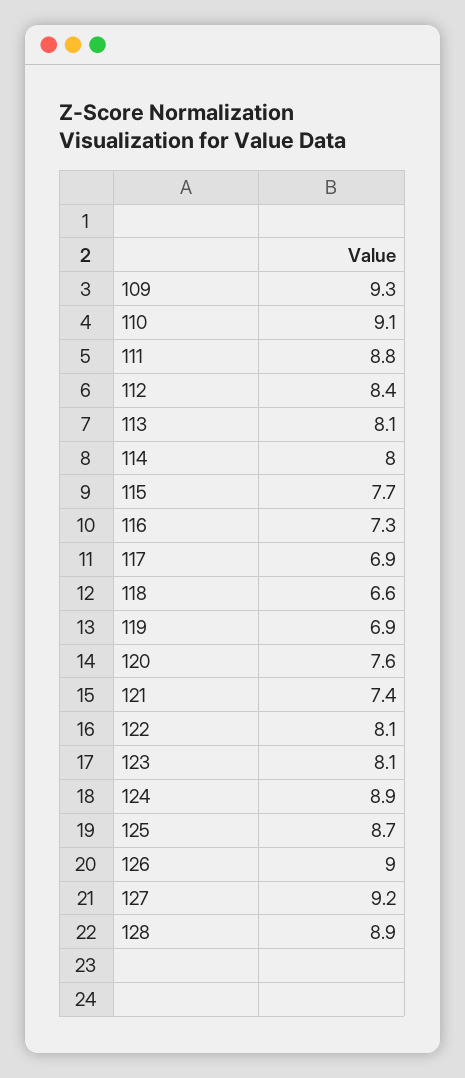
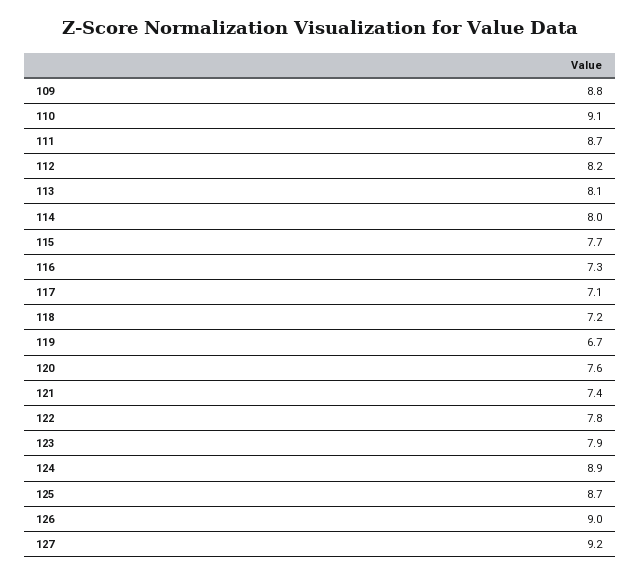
109: 9.3 -> 8.8
111: 8.8 -> 8.7
112: 8.4 -> 8.2
117: 6.9 -> 7.1
118: 6.6 -> 7.2
119: 6.9 -> 6.7
122: 8.1 -> 7.8
123: 8.1 -> 7.9
128: 8.9 -> none

